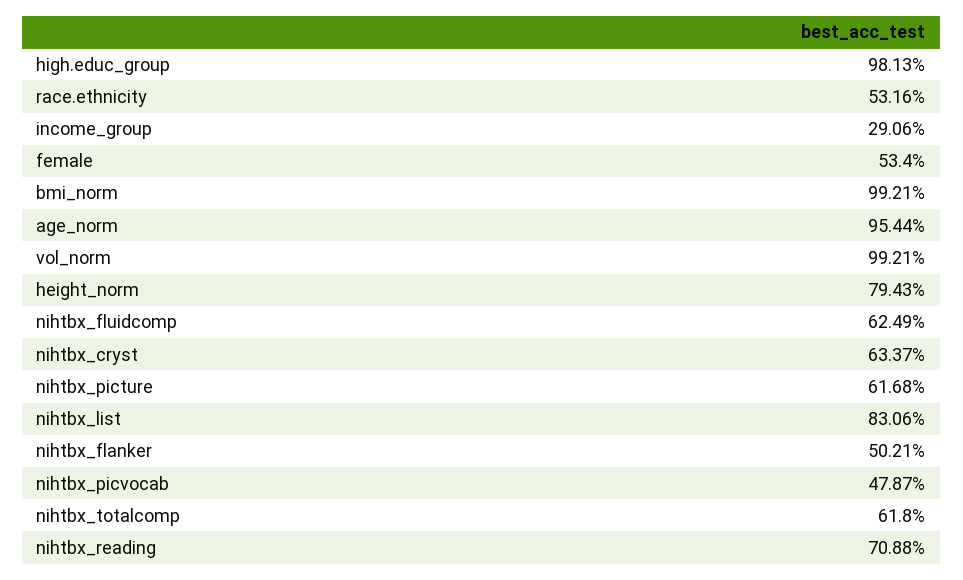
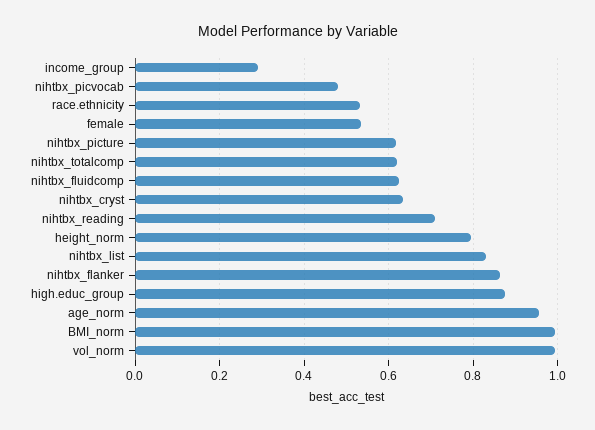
high.educ_group: 0.9813 -> 0.88
nihtbx_flanker: 0.5021 -> 0.86

